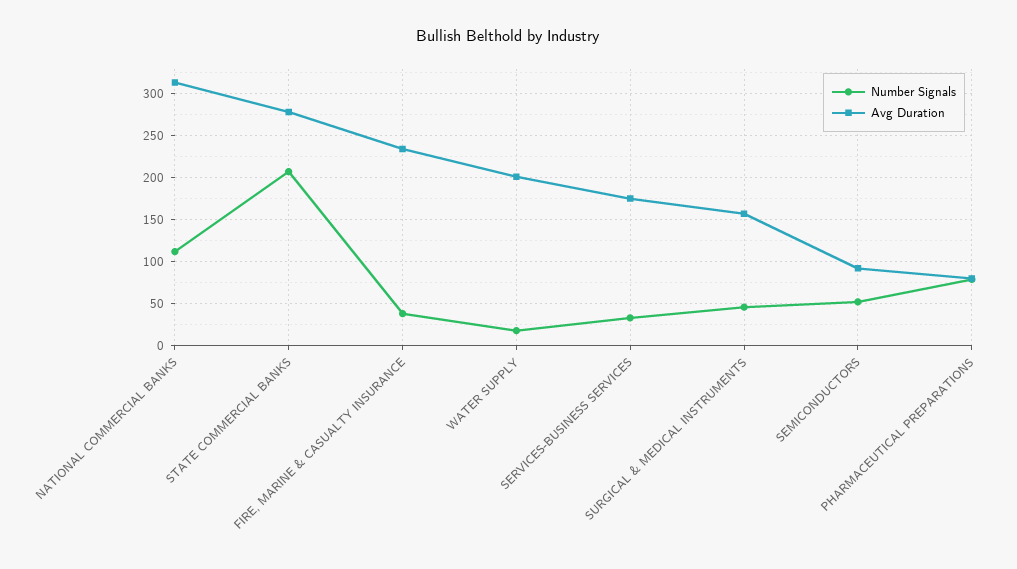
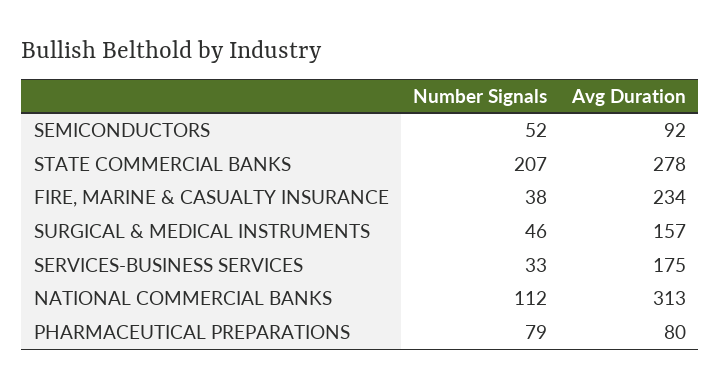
Number Signals, WATER SUPPLY: 20 -> none
Avg Duration, WATER SUPPLY: 200 -> none

